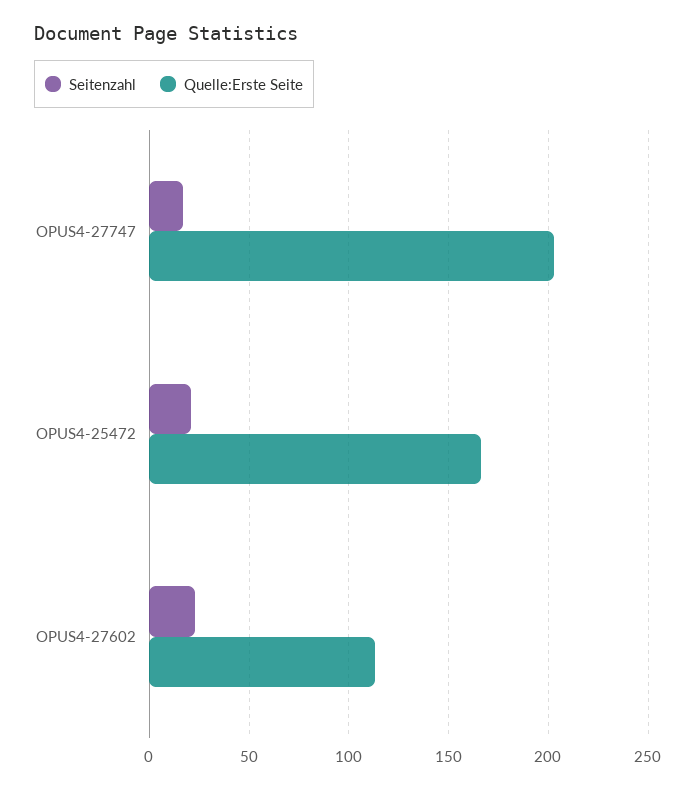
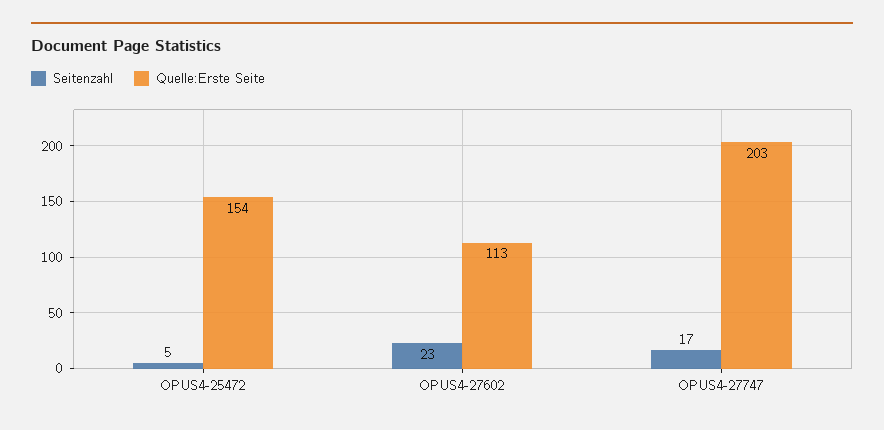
Seitenzahl, OPUS4-25472: 20 -> 5
Quelle:Erste Seite, OPUS4-25472: 165 -> 154

